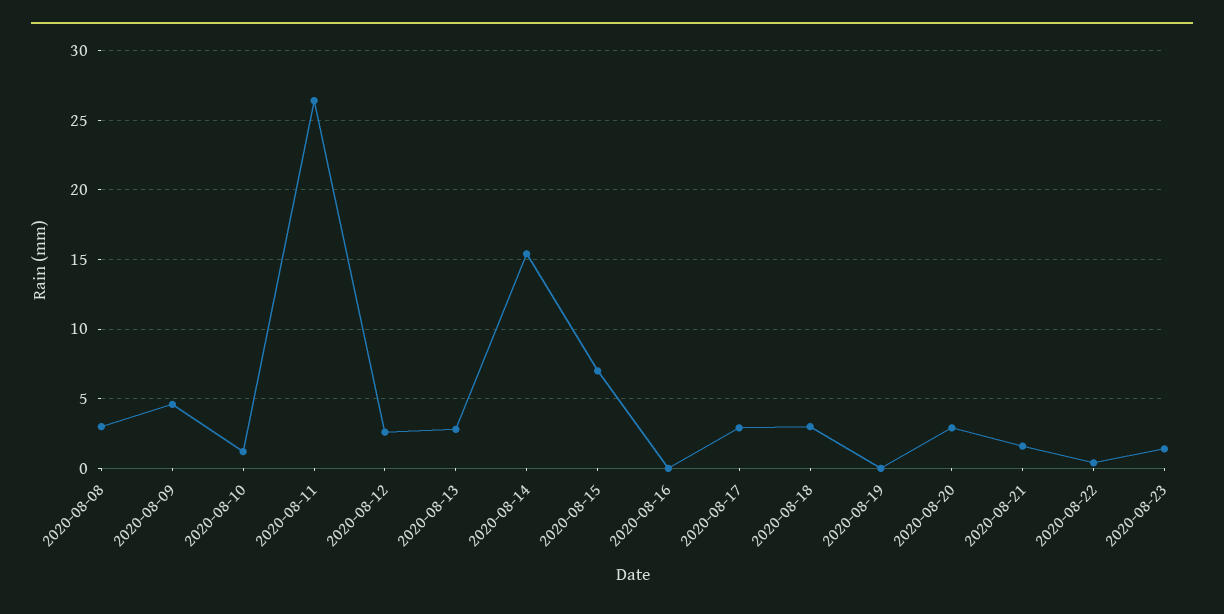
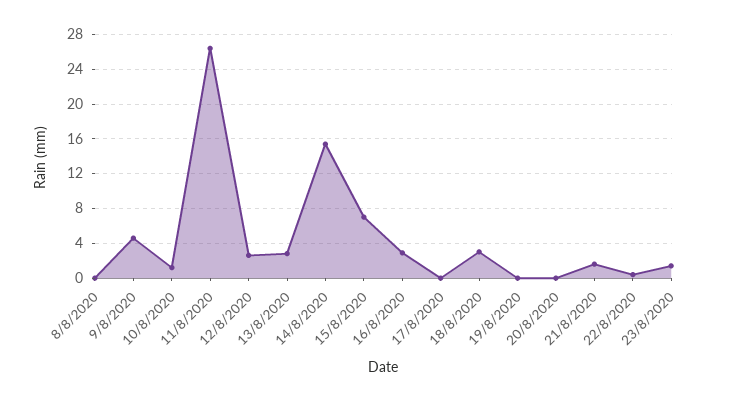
2020-08-08: 3 -> 0
2020-08-16: 0 -> 3
2020-08-17: 3 -> 0
2020-08-20: 3 -> 0

